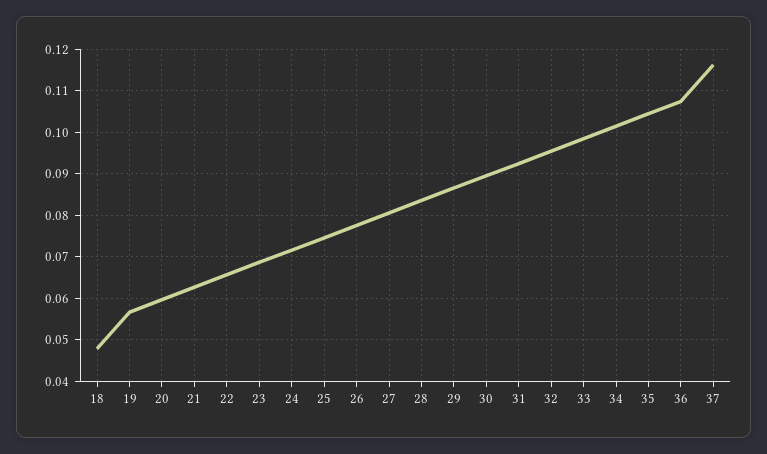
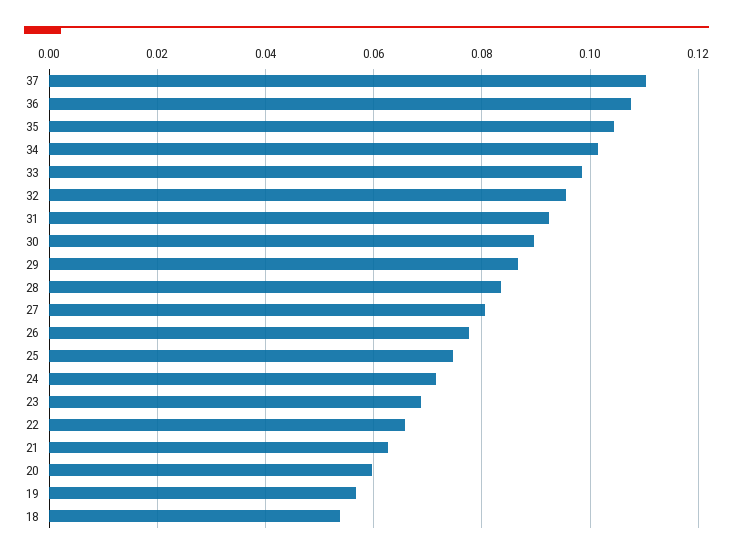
18: 0.048 -> 0.054
37: 0.116 -> 0.11

